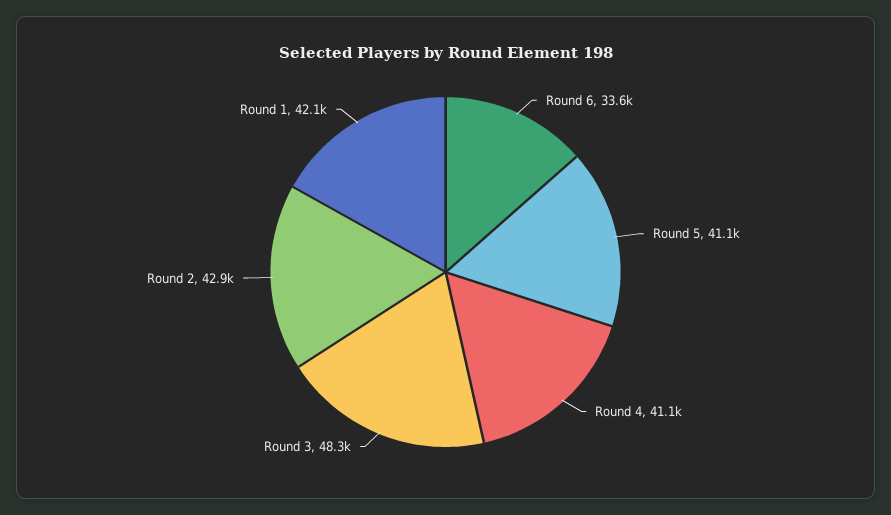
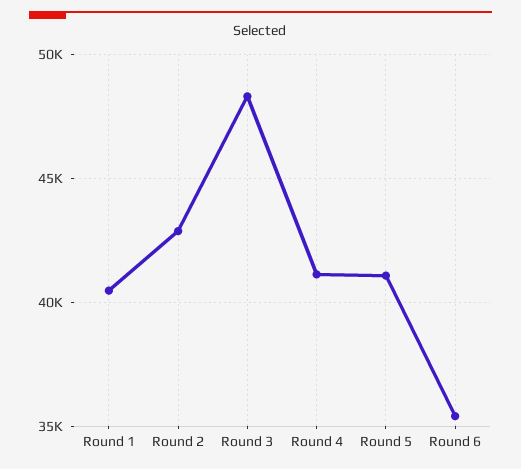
Round 6: 33600 -> 35500
Round 1: 42100 -> 40500

